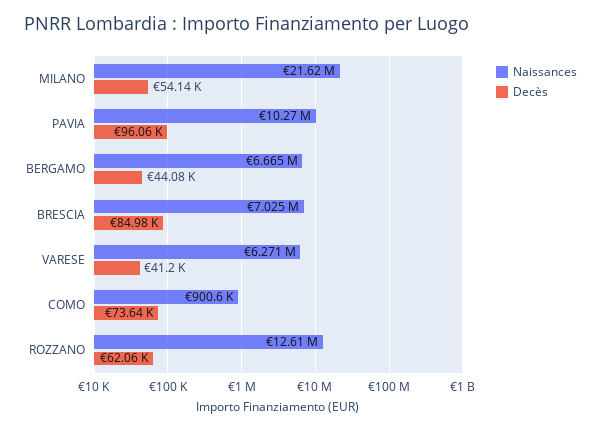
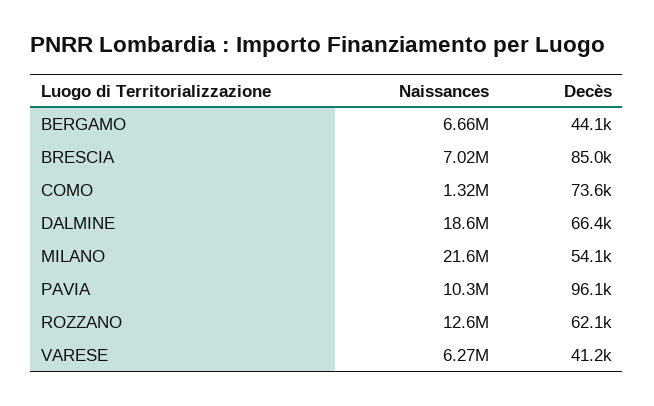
Naissances, COMO: 900600 -> 1320000
Naissances, DALMINE: none -> 18600000
Decès, DALMINE: none -> 66400

